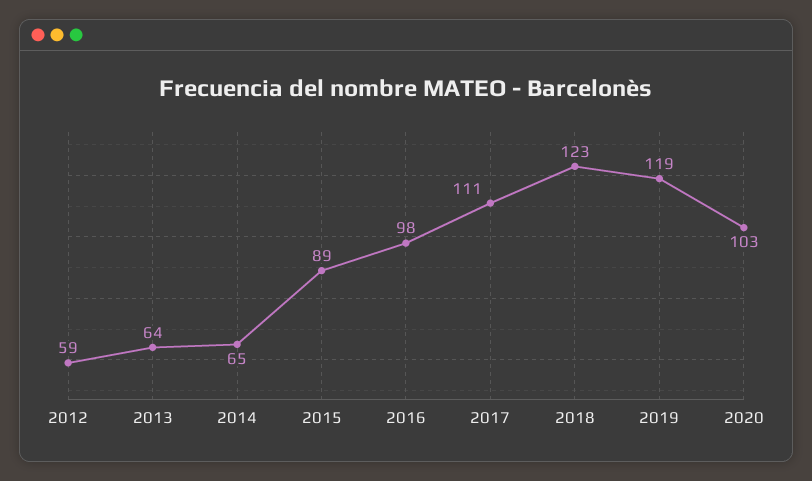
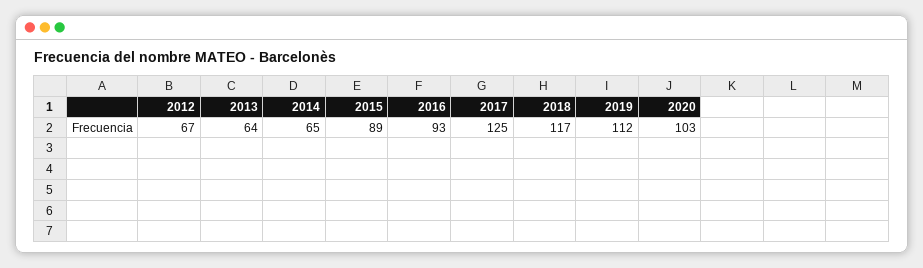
2012: 59 -> 67
2016: 98 -> 93
2017: 111 -> 125
2018: 123 -> 117
2019: 119 -> 112

